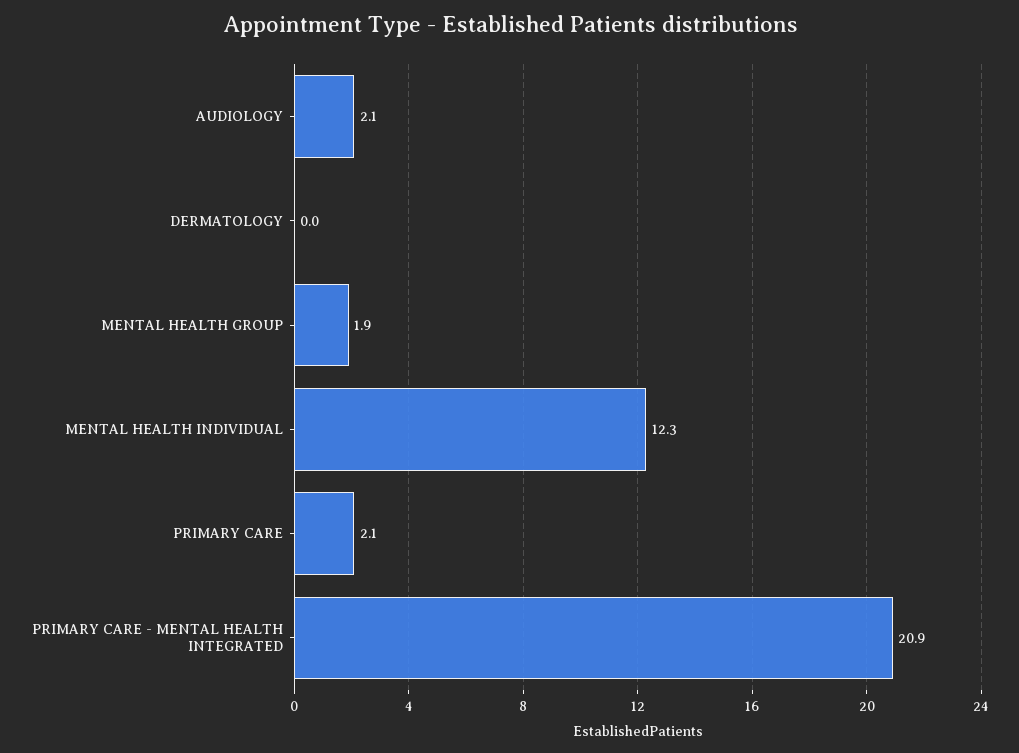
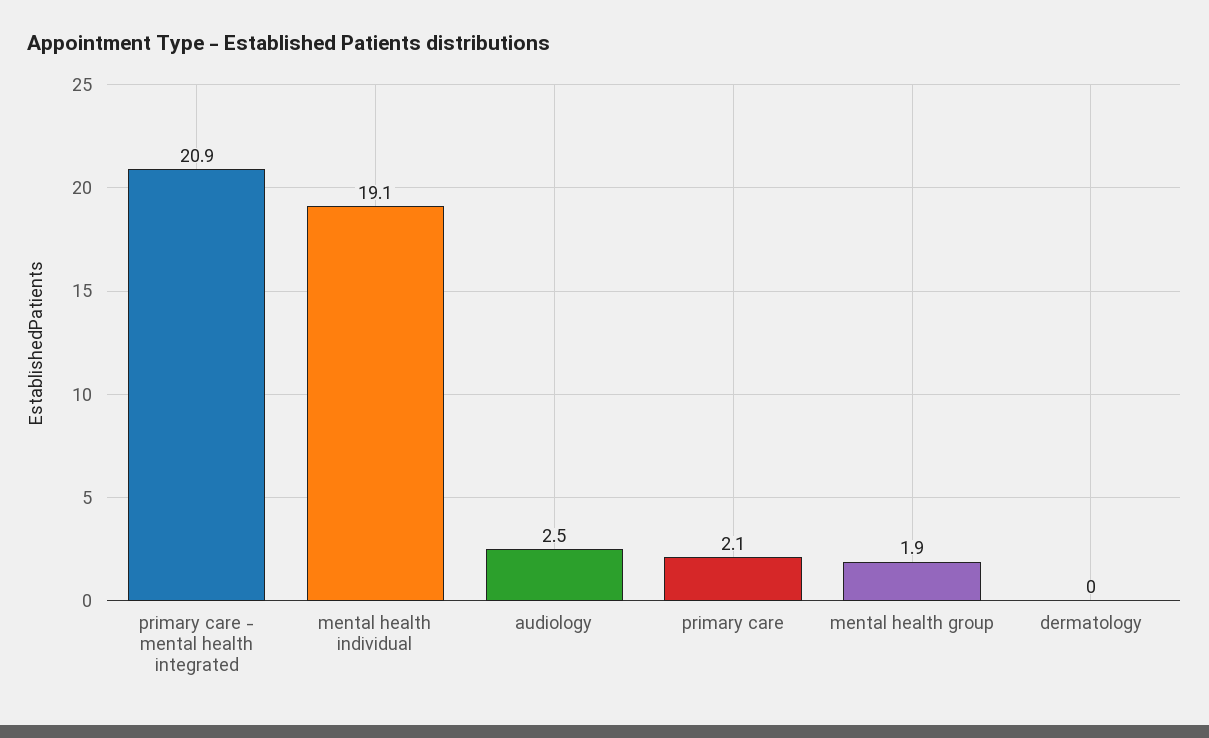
AUDIOLOGY: 2.1 -> 2.5
MENTAL HEALTH INDIVIDUAL: 12.3 -> 19.1

